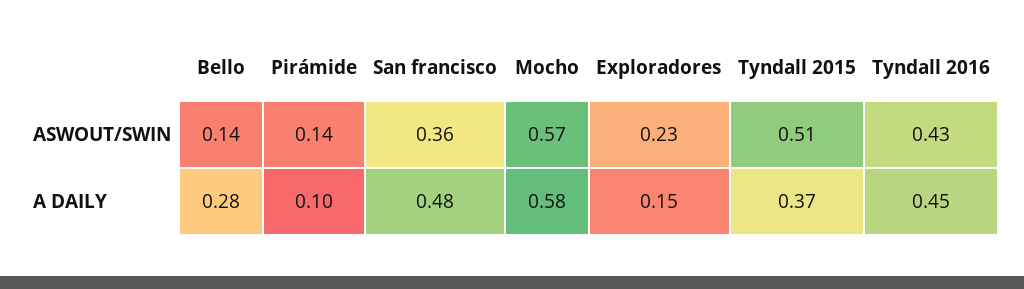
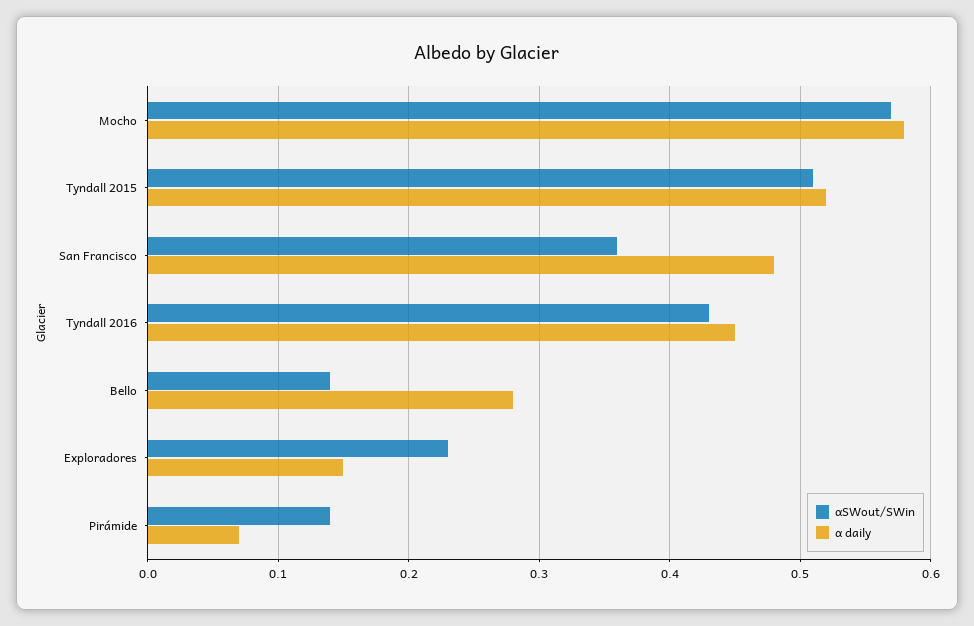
Α DAILY, Pirámide: 0.1 -> 0.07
Α DAILY, Tyndall 2015: 0.37 -> 0.52

